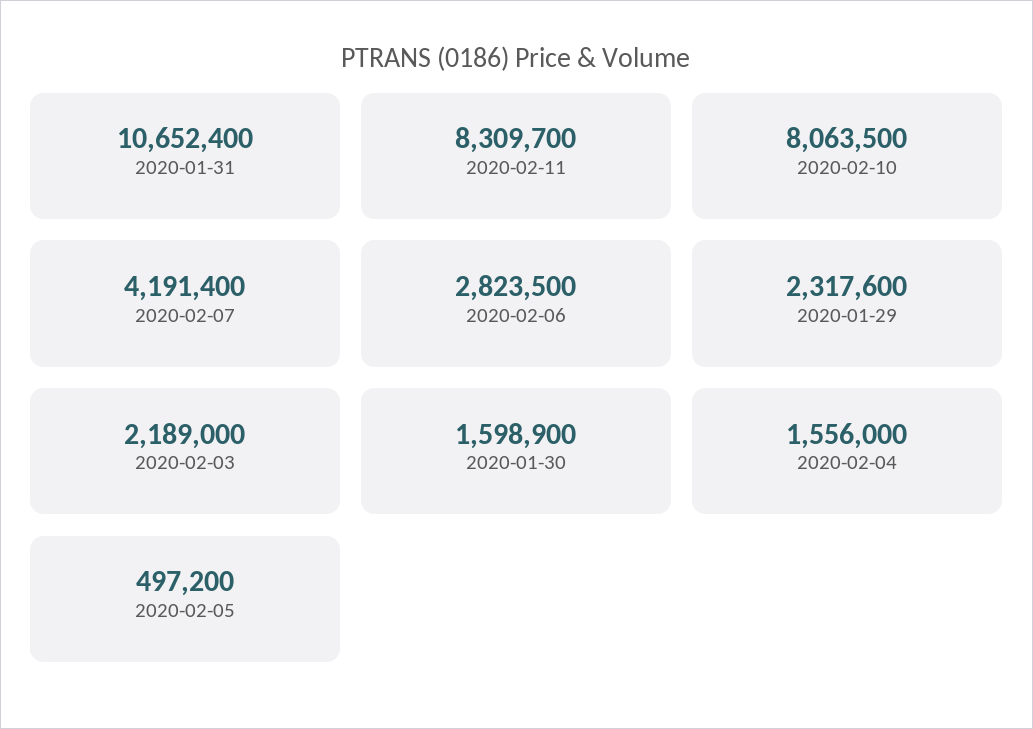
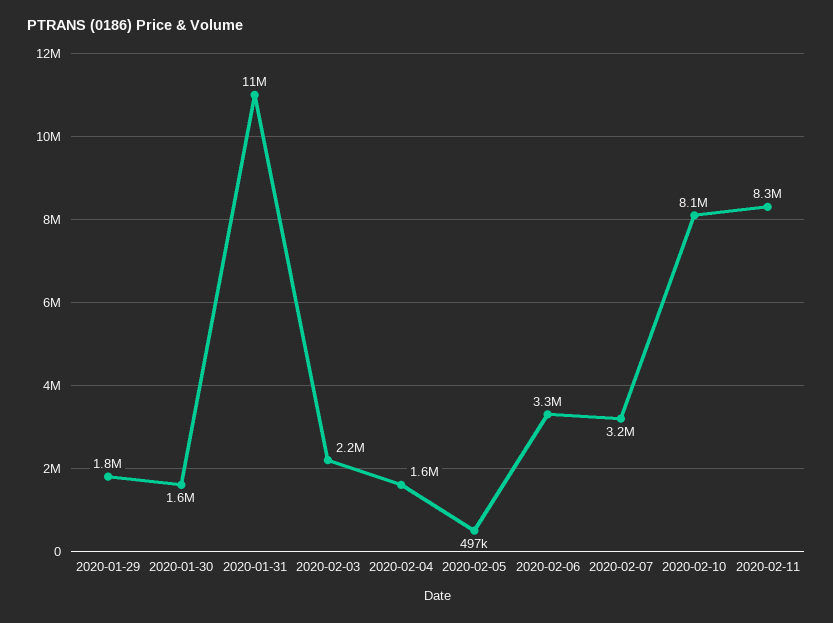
2020-02-07: 4191400 -> 3200000
2020-02-06: 2823500 -> 3300000
2020-01-29: 2317600 -> 1800000

